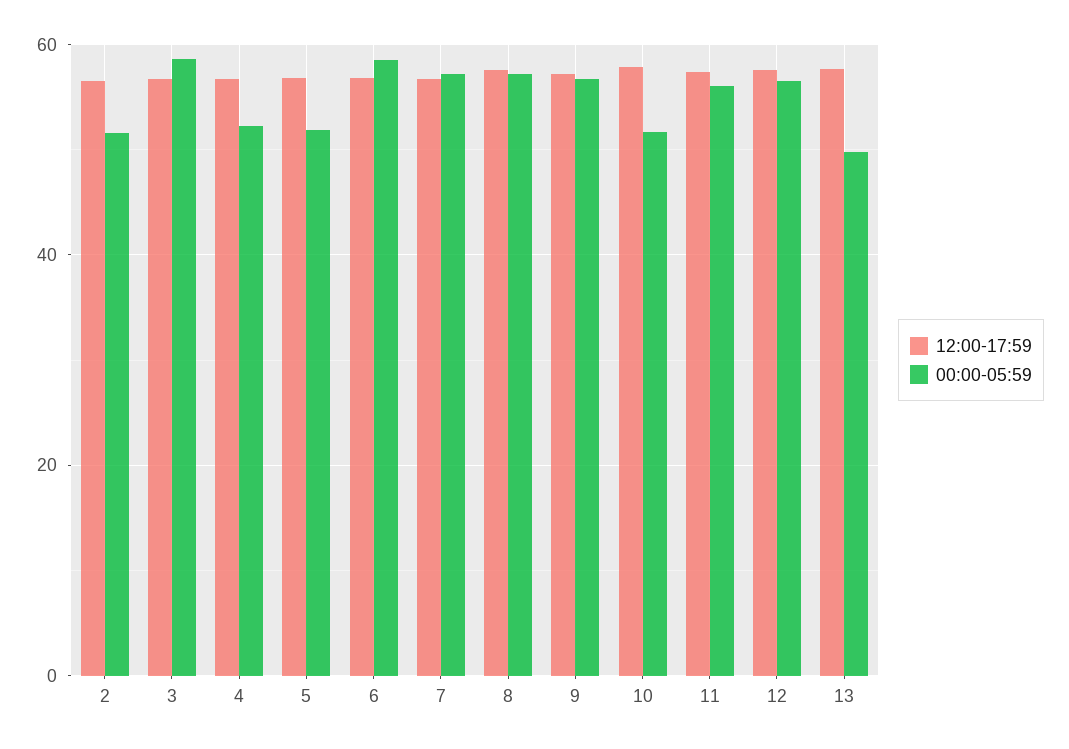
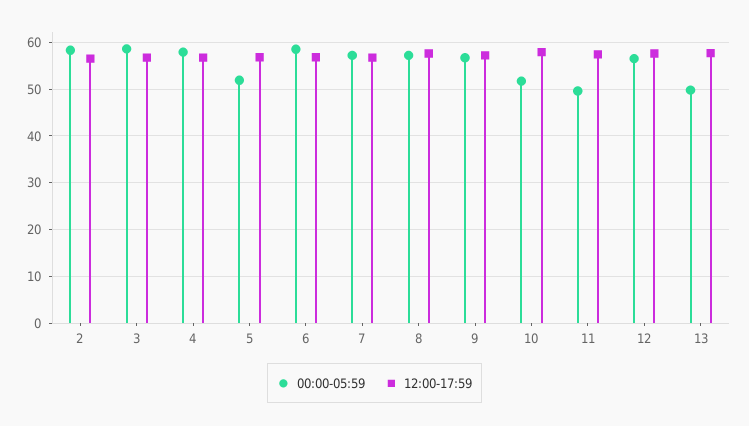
00:00-05:59, 2: 52 -> 58
00:00-05:59, 4: 52 -> 58
00:00-05:59, 11: 56 -> 50

